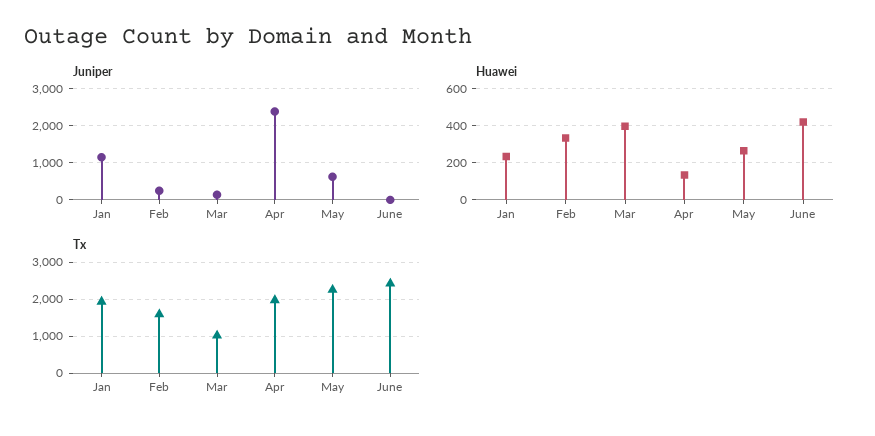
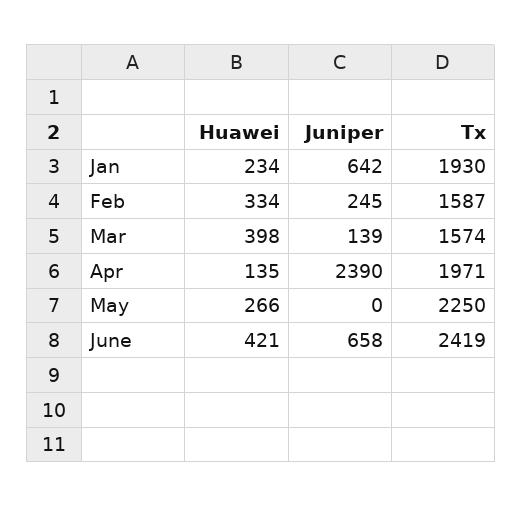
Juniper, Jan: 1200 -> 642
Juniper, May: 600 -> 0
Juniper, June: 0 -> 658
Tx, Mar: 1000 -> 1574

